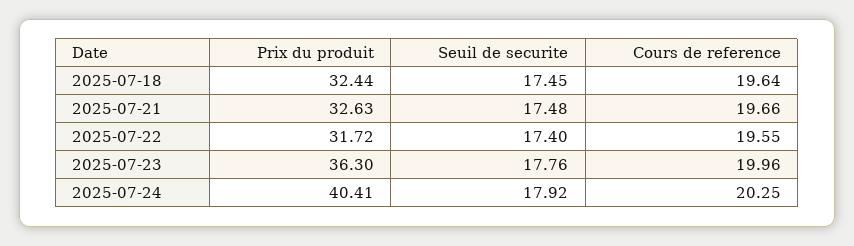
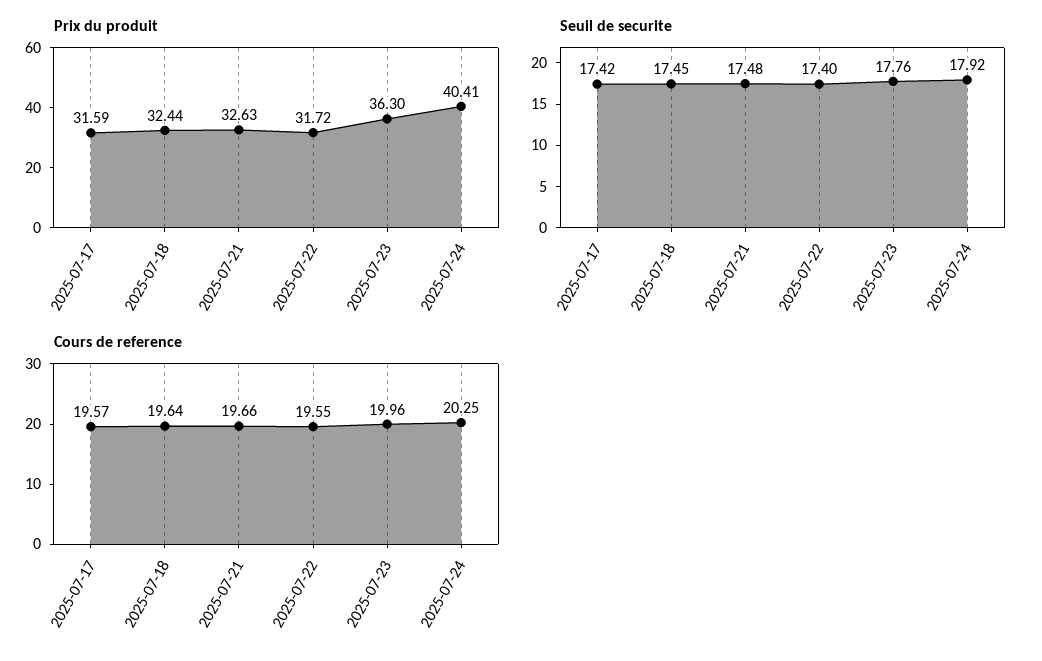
Prix du produit, 2025-07-17: none -> 31.59
Seuil de securite, 2025-07-17: none -> 17.42
Cours de reference, 2025-07-17: none -> 19.57

